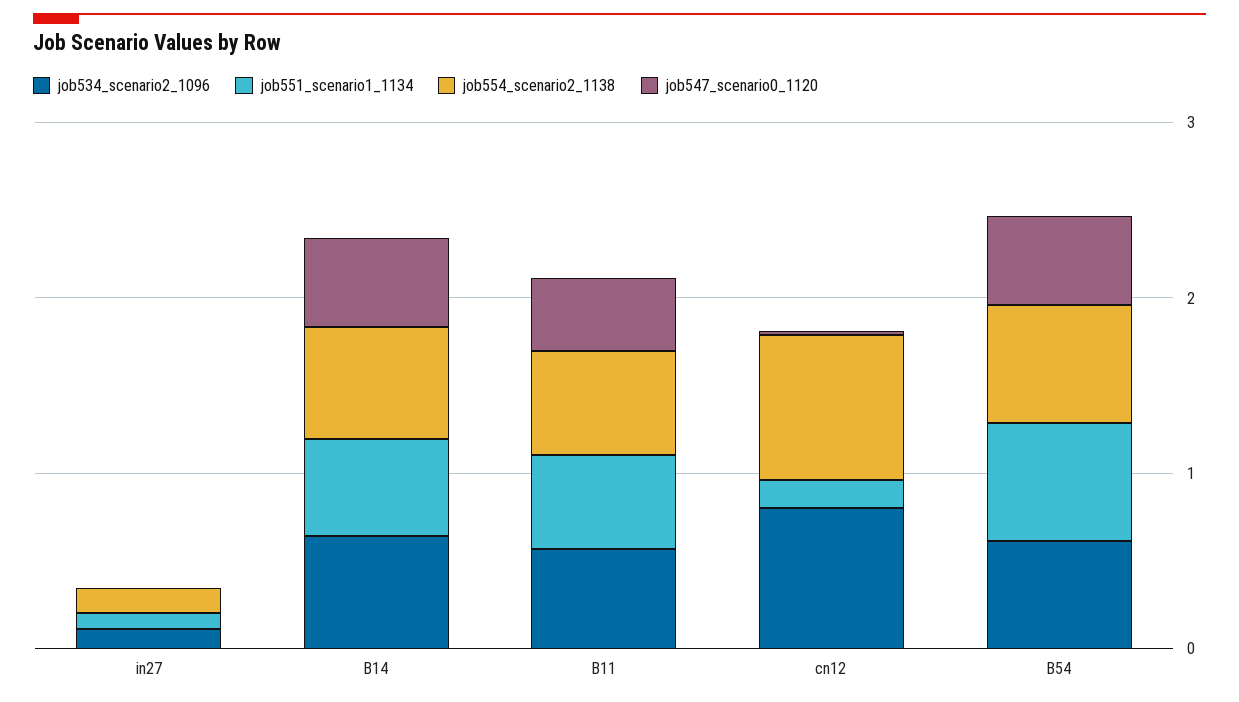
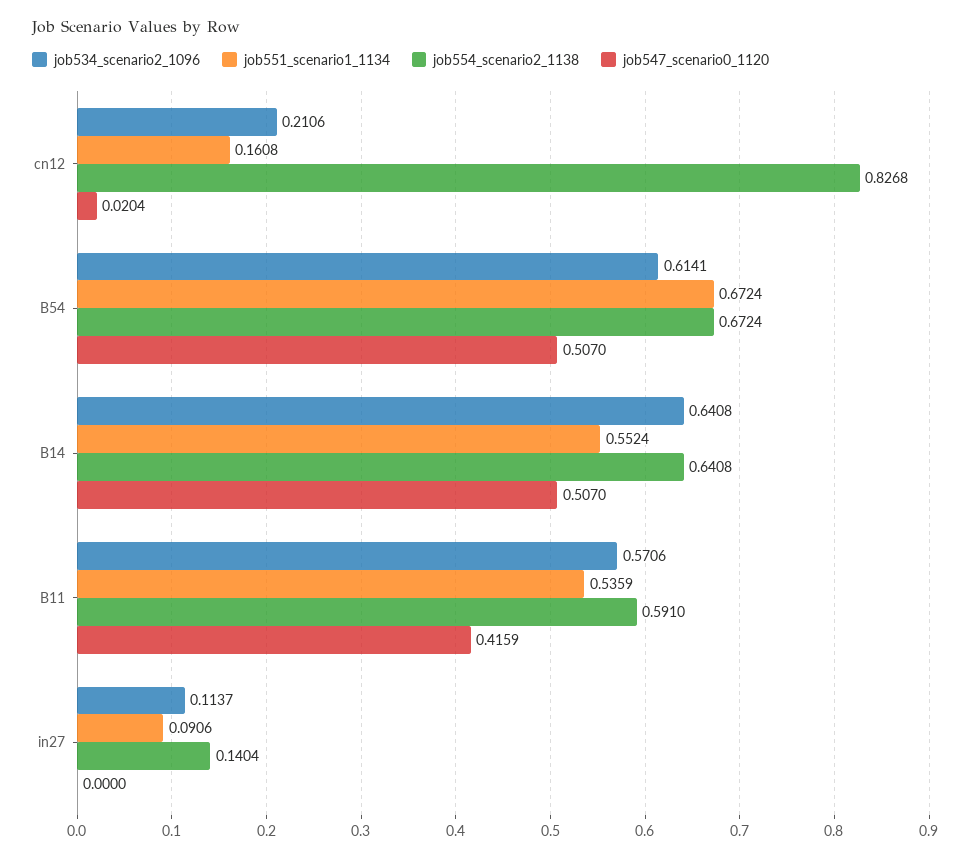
job534_scenario2_1096, cn12: 0.8 -> 0.2106

